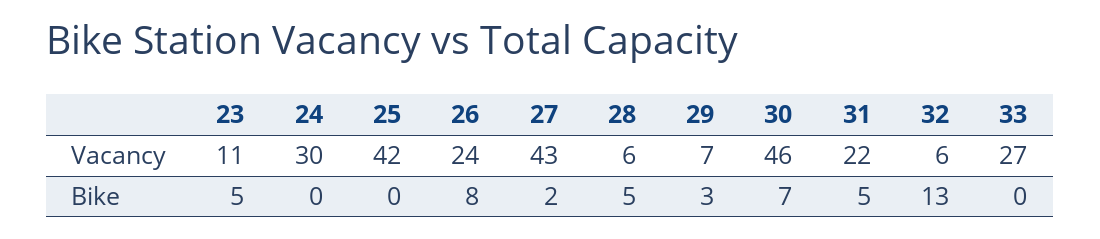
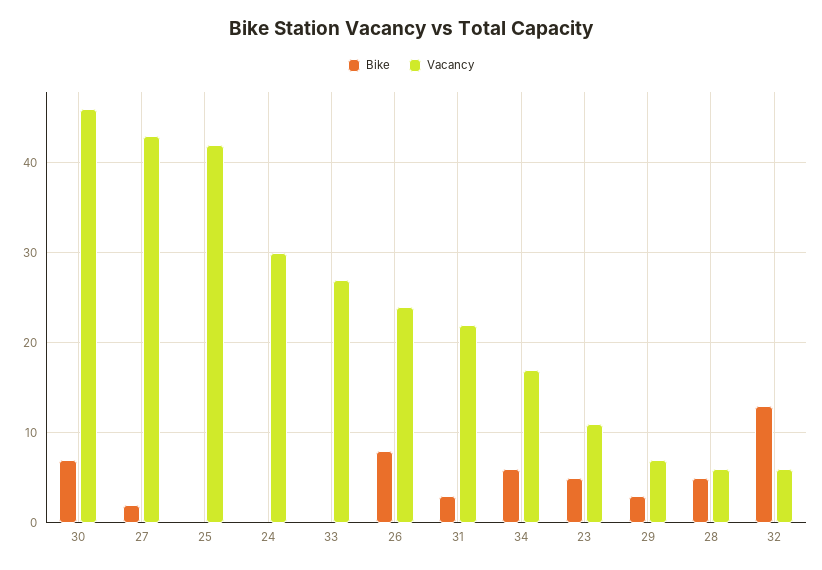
Bike, 31: 5 -> 3
Bike, 34: none -> 6
Vacancy, 34: none -> 17

